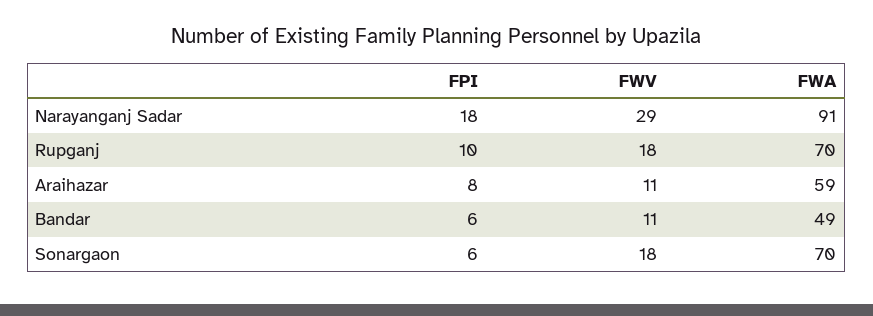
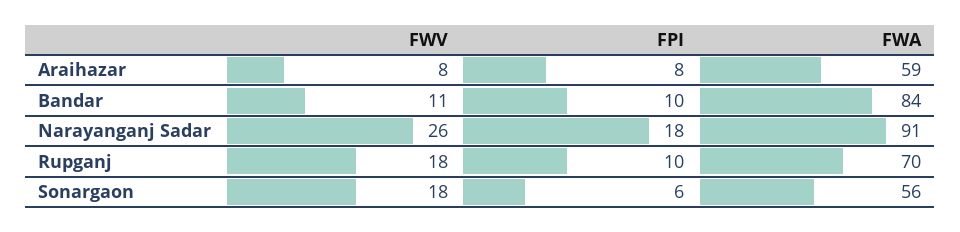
FWV, Narayanganj Sadar: 29 -> 26
FWV, Araihazar: 11 -> 8
FPI, Bandar: 6 -> 10
FWA, Bandar: 49 -> 84
FWA, Sonargaon: 70 -> 56

